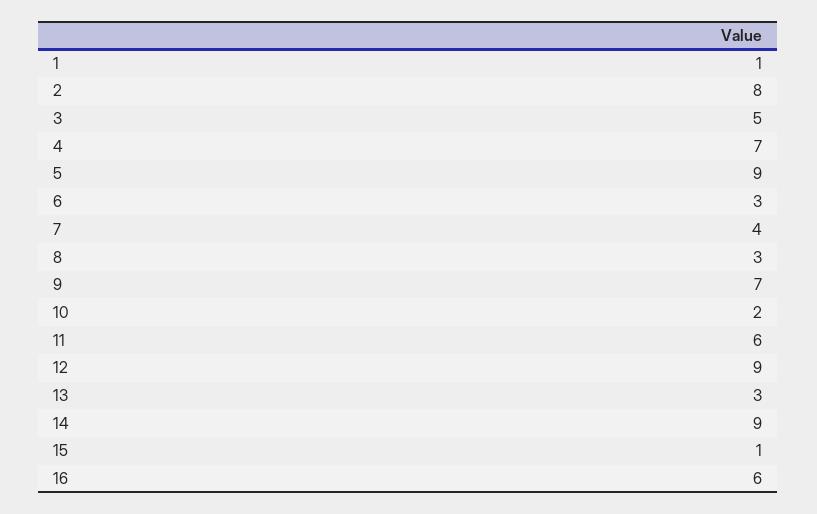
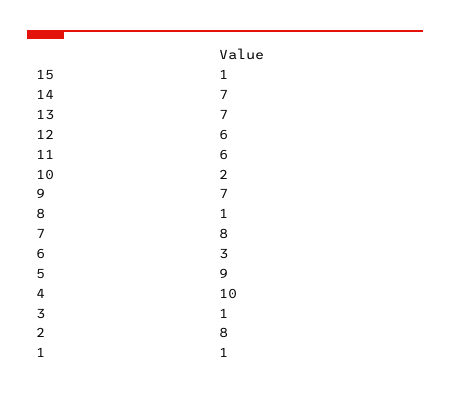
3: 5 -> 1
4: 7 -> 10
7: 4 -> 8
8: 3 -> 1
12: 9 -> 6
13: 3 -> 7
14: 9 -> 7
16: 6 -> none

